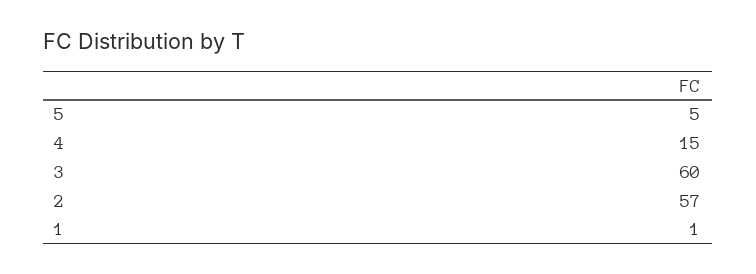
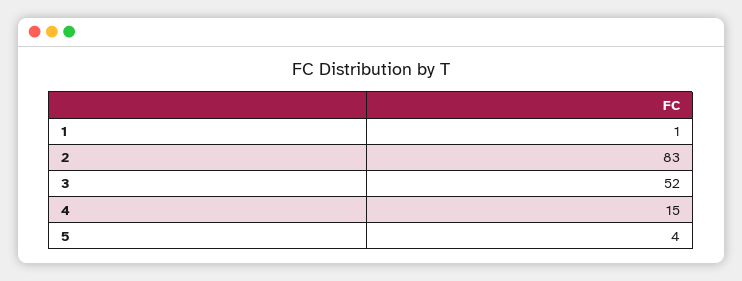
5: 5 -> 4
3: 60 -> 52
2: 57 -> 83

